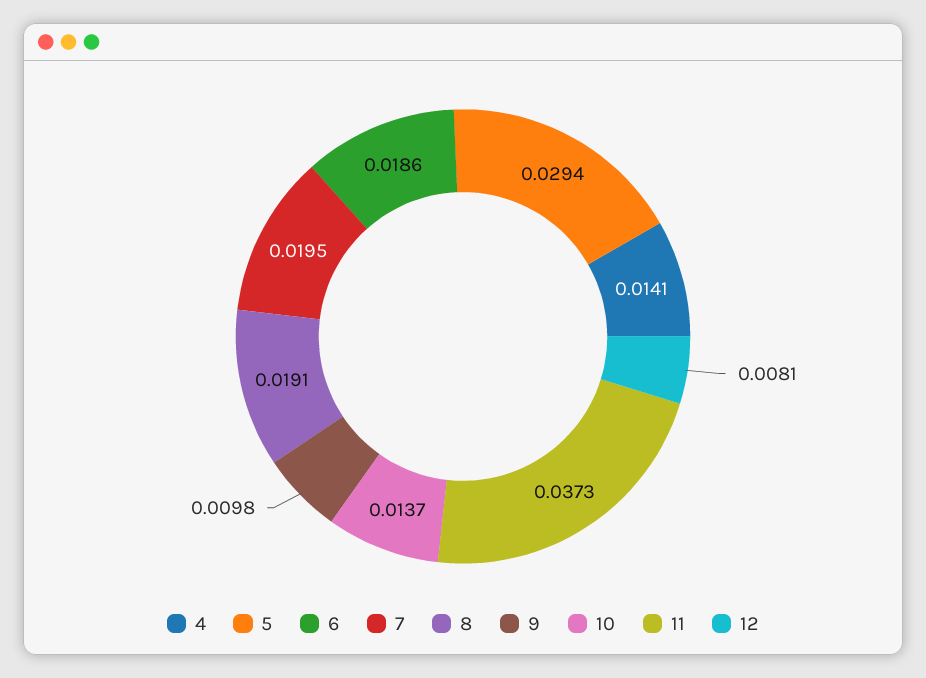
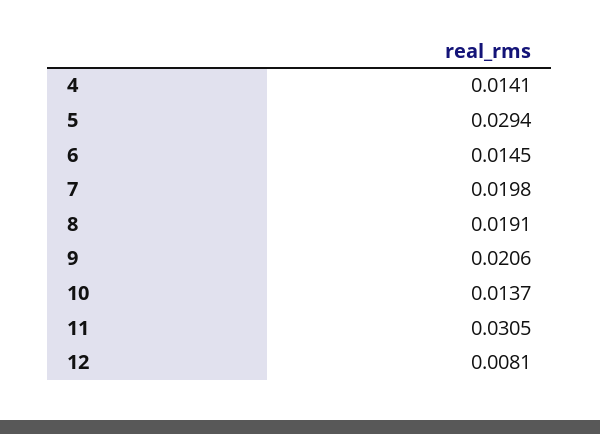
6: 0.0186 -> 0.0145
7: 0.0195 -> 0.0198
9: 0.0098 -> 0.0206
11: 0.0373 -> 0.0305

